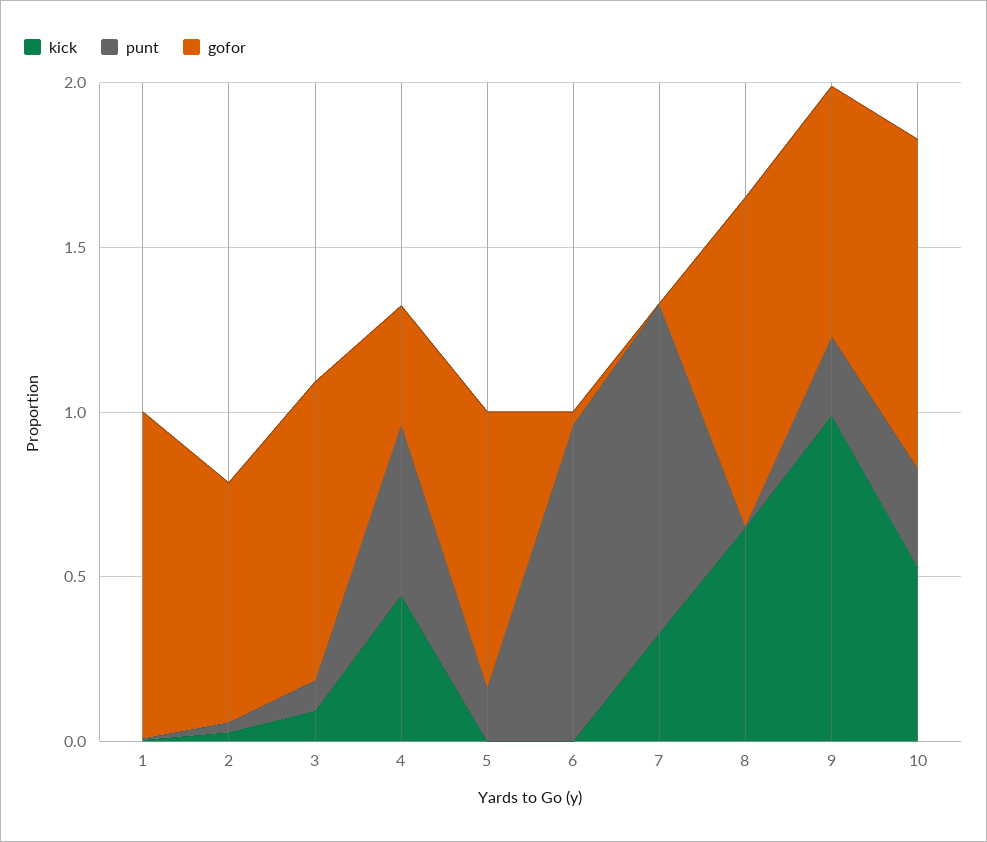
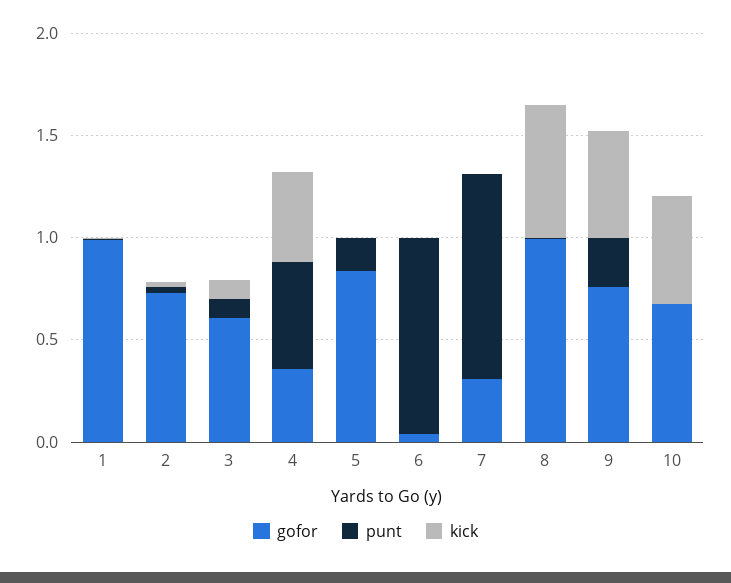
gofor, 3: 0.9 -> 0.6
kick, 7: 0.3 -> 0
gofor, 7: 0 -> 0.3
kick, 9: 1 -> 0.5
punt, 10: 0.3 -> 0
gofor, 10: 1 -> 0.7

